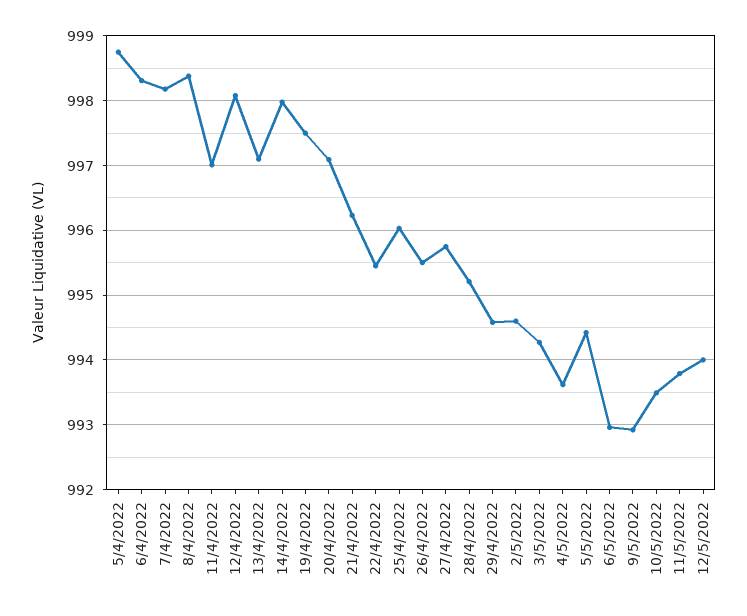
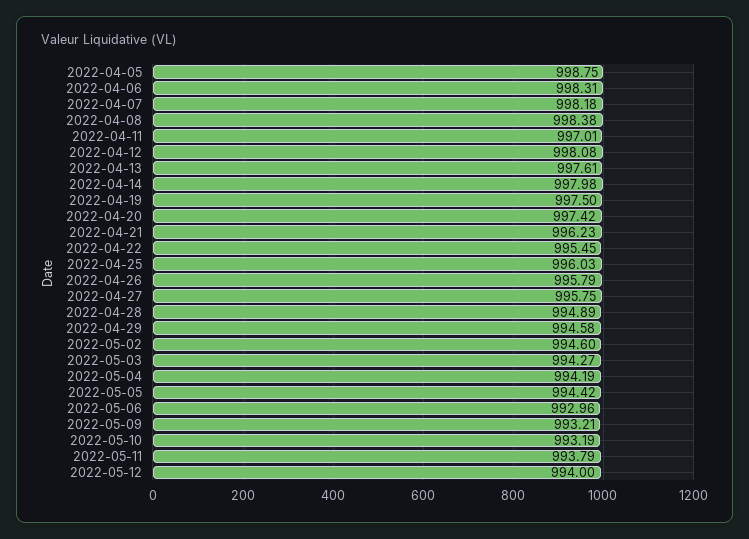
13/4/2022: 997.1 -> 997.61
20/4/2022: 997.1 -> 997.42
26/4/2022: 995.5 -> 995.79
28/4/2022: 995.2 -> 994.89
4/5/2022: 993.6 -> 994.19
9/5/2022: 992.9 -> 993.21
10/5/2022: 993.5 -> 993.19

